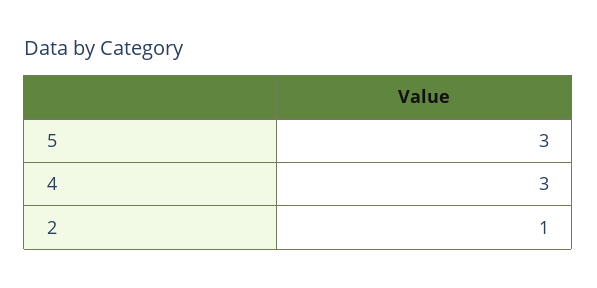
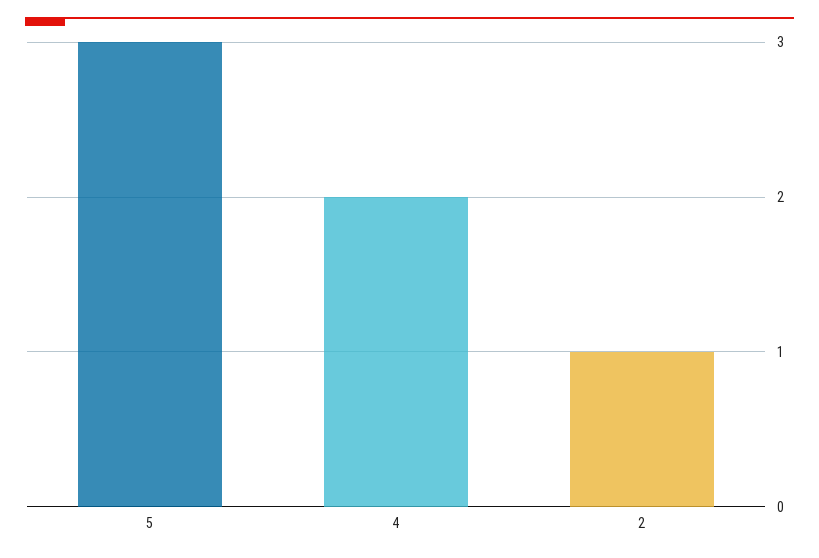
4: 3 -> 2

